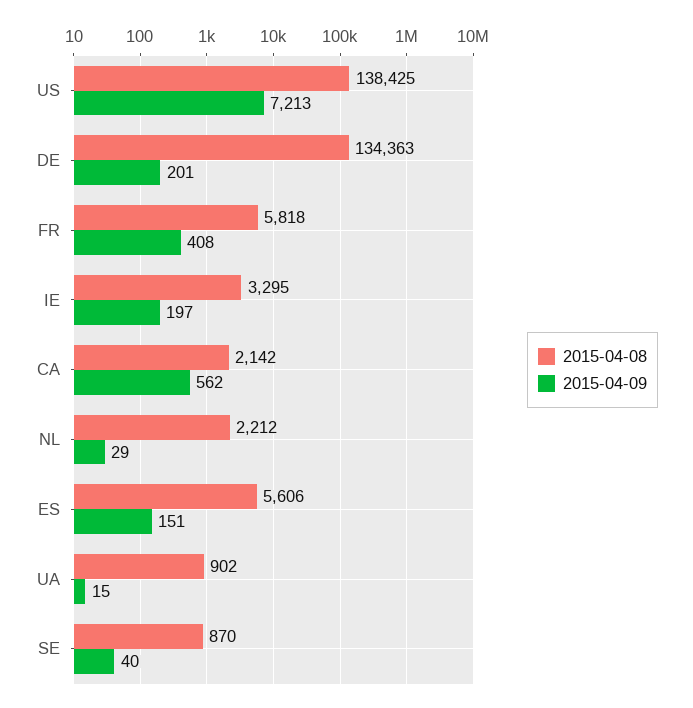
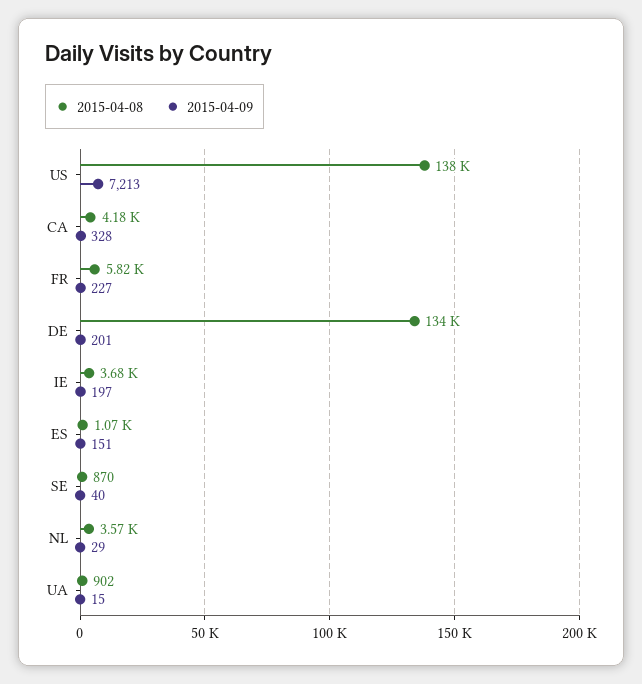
2015-04-09, FR: 408 -> 227
2015-04-08, IE: 3295 -> 3680
2015-04-08, CA: 2142 -> 4180
2015-04-09, CA: 562 -> 328
2015-04-08, NL: 2212 -> 3570
2015-04-08, ES: 5606 -> 1070

